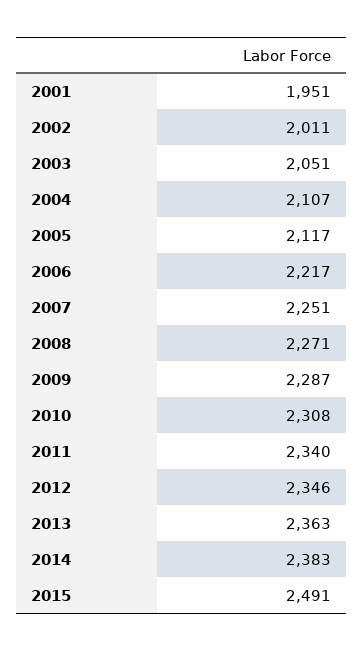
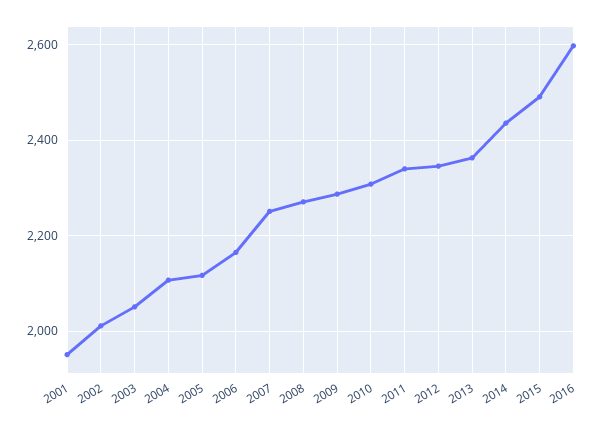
2006: 2217 -> 2160
2014: 2383 -> 2440
2016: none -> 2600

